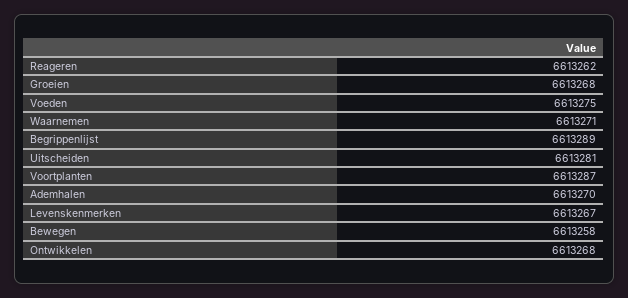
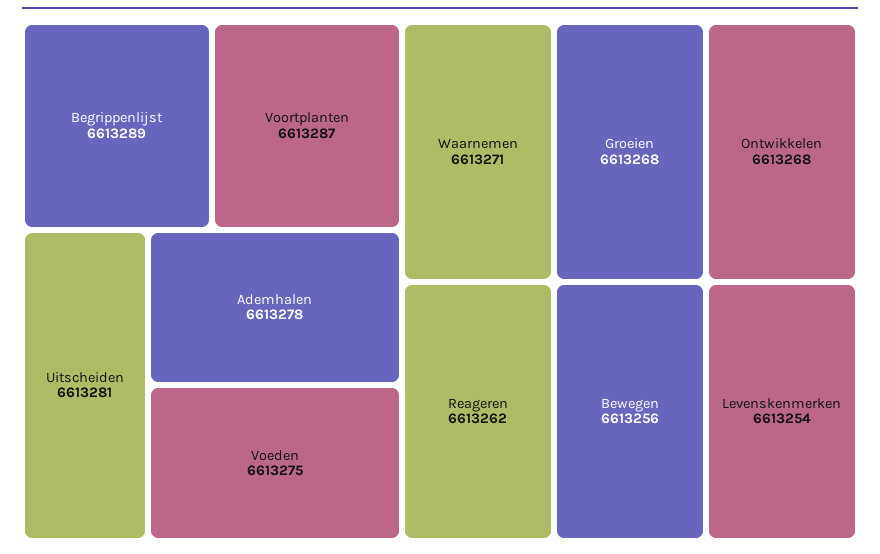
Ademhalen: 6613270 -> 6613278
Levenskenmerken: 6613267 -> 6613254
Bewegen: 6613258 -> 6613256

